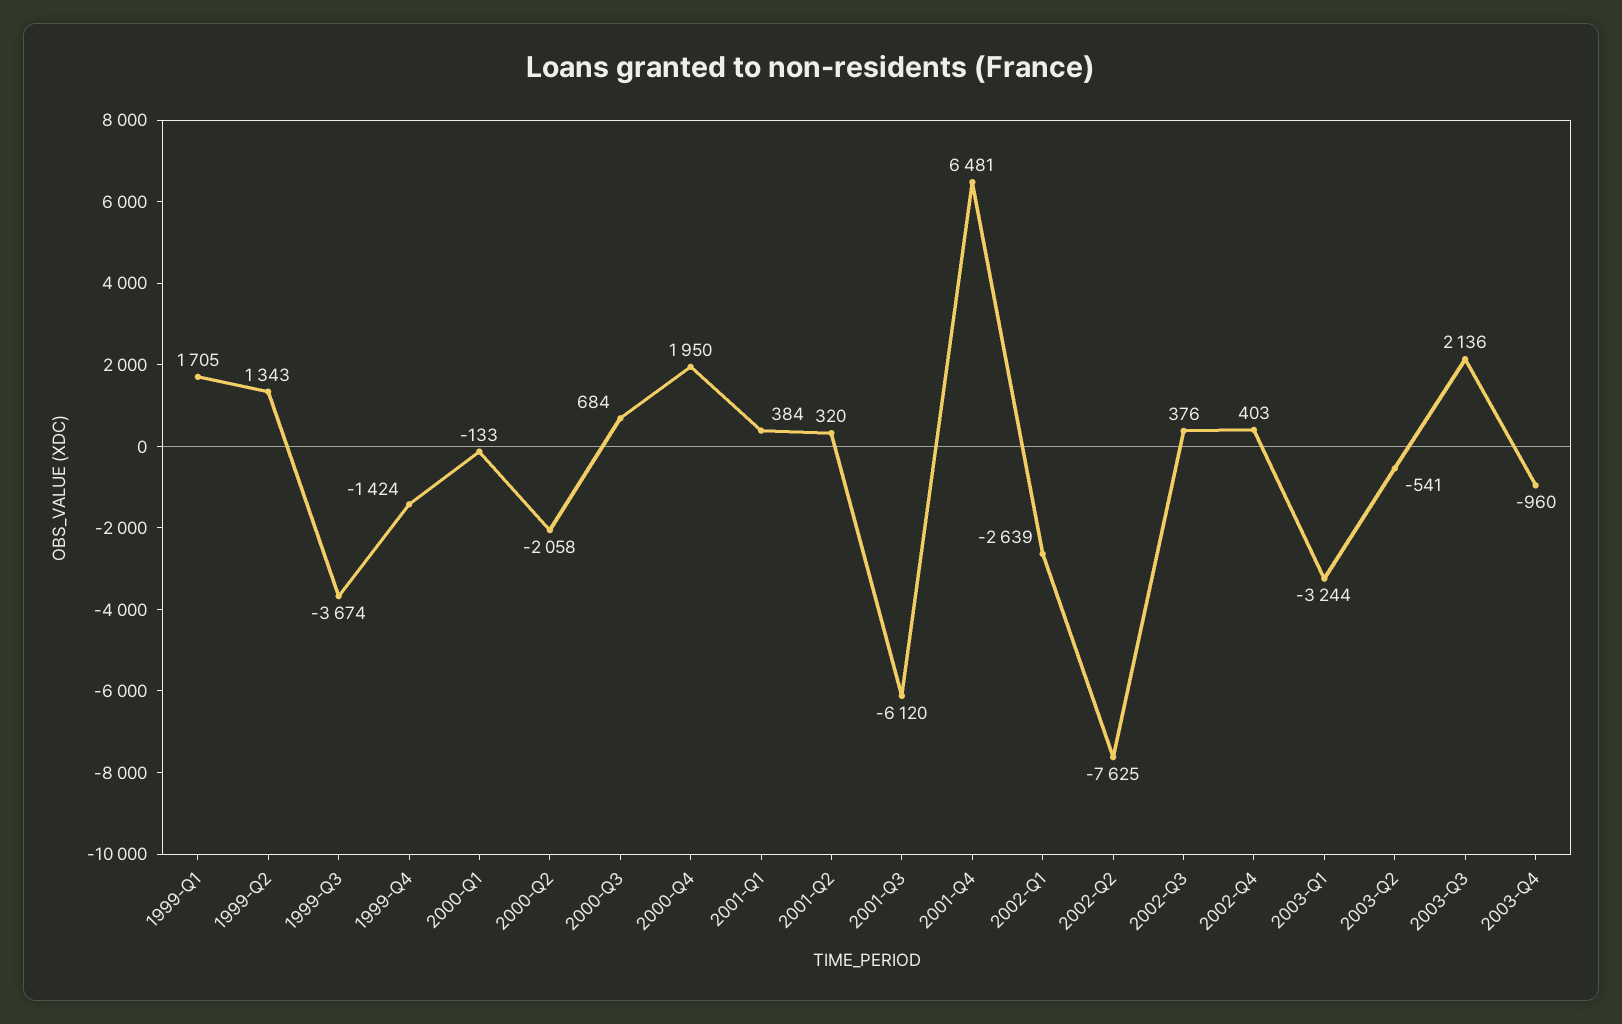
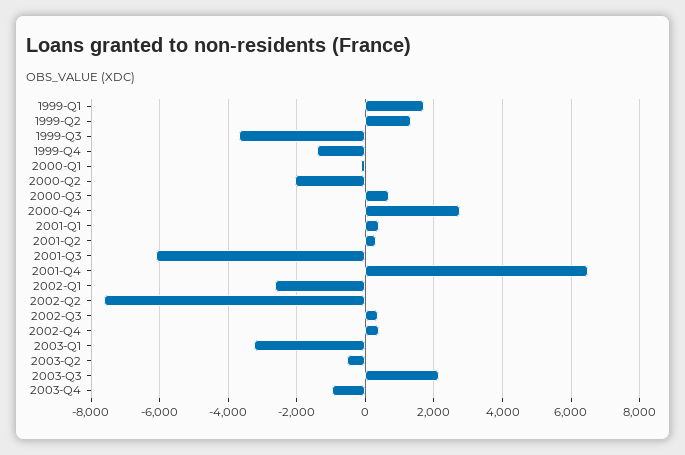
2000-Q4: 1950 -> 2800

